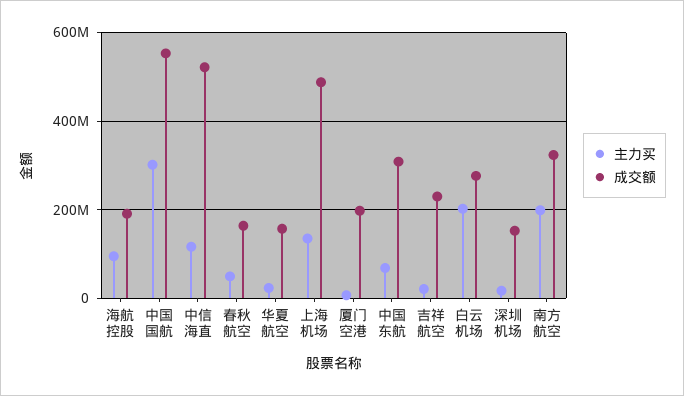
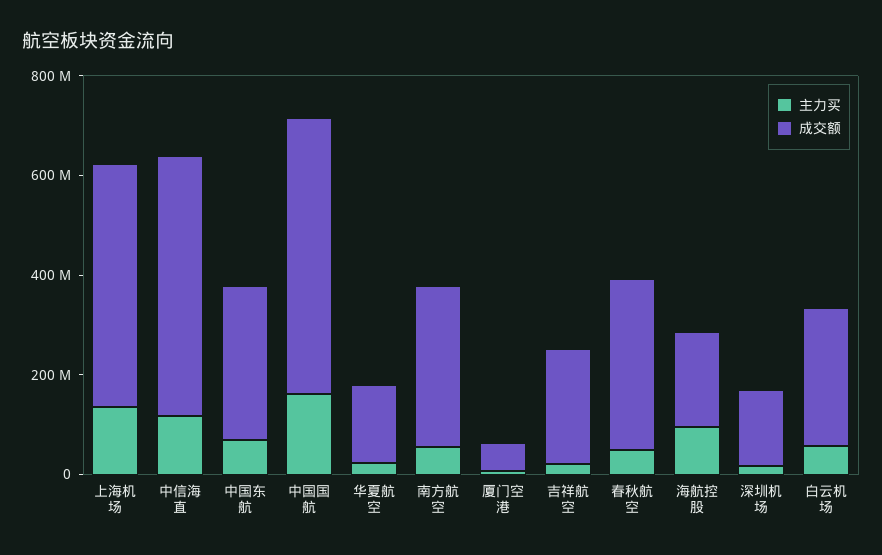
主力买, 中国国航: 300000000 -> 150000000
成交额, 春秋航空: 160000000 -> 350000000
成交额, 厦门空港: 200000000 -> 50000000
主力买, 白云机场: 200000000 -> 50000000
主力买, 南方航空: 200000000 -> 50000000

